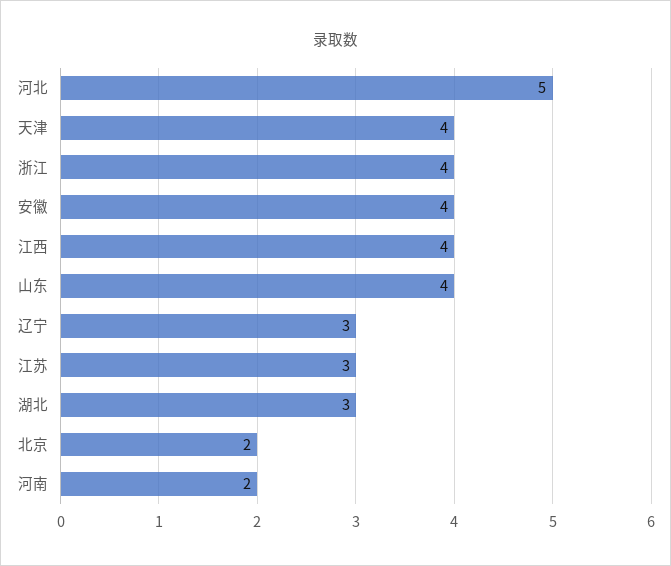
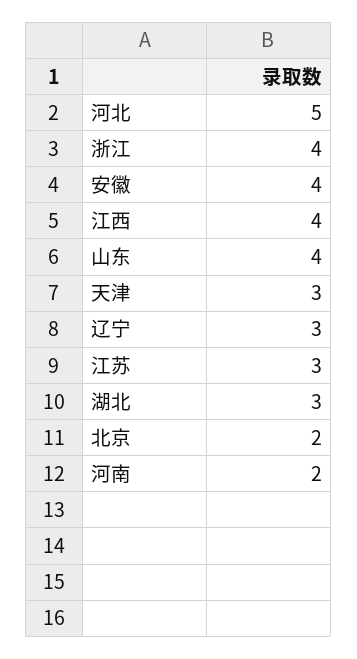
天津: 4 -> 3

